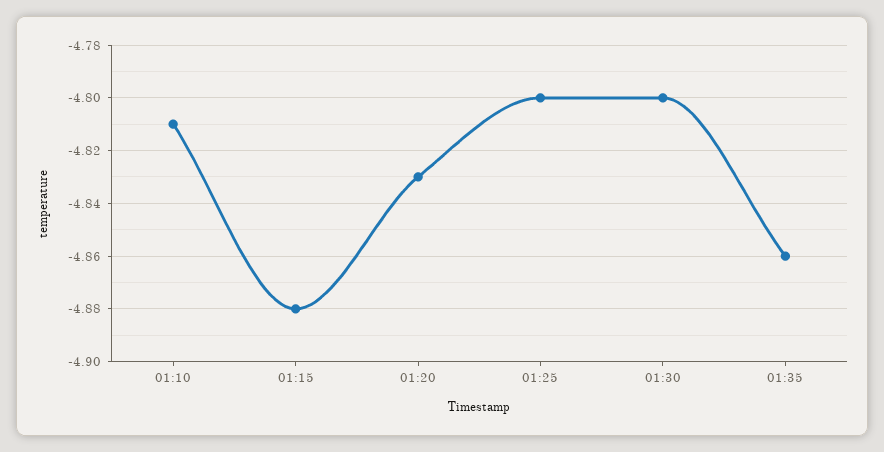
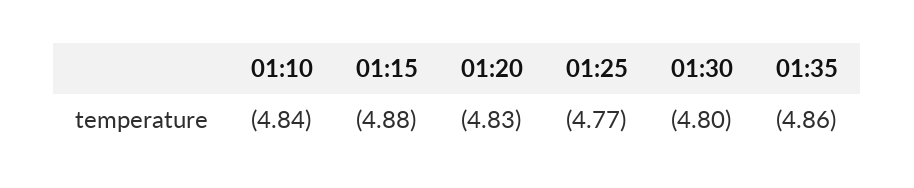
01:10: -4.81 -> -4.84
01:25: -4.8 -> -4.77

